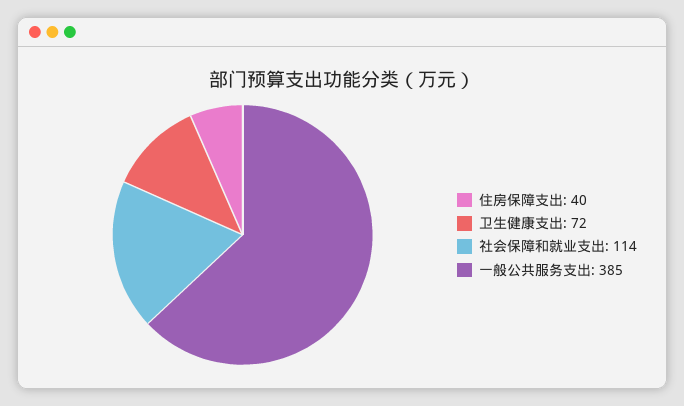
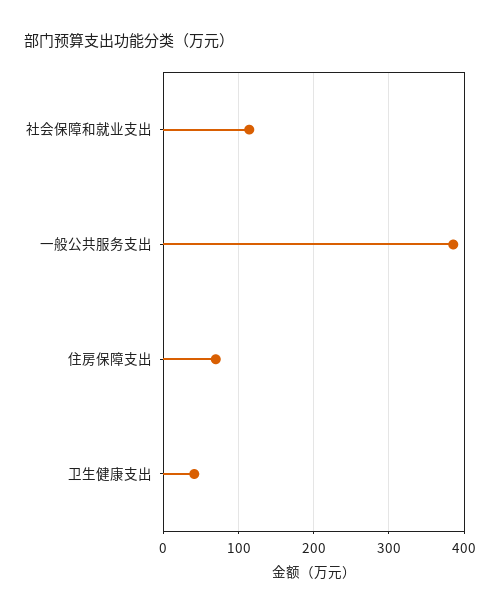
住房保障支出: 40 -> 70
卫生健康支出: 72 -> 40

